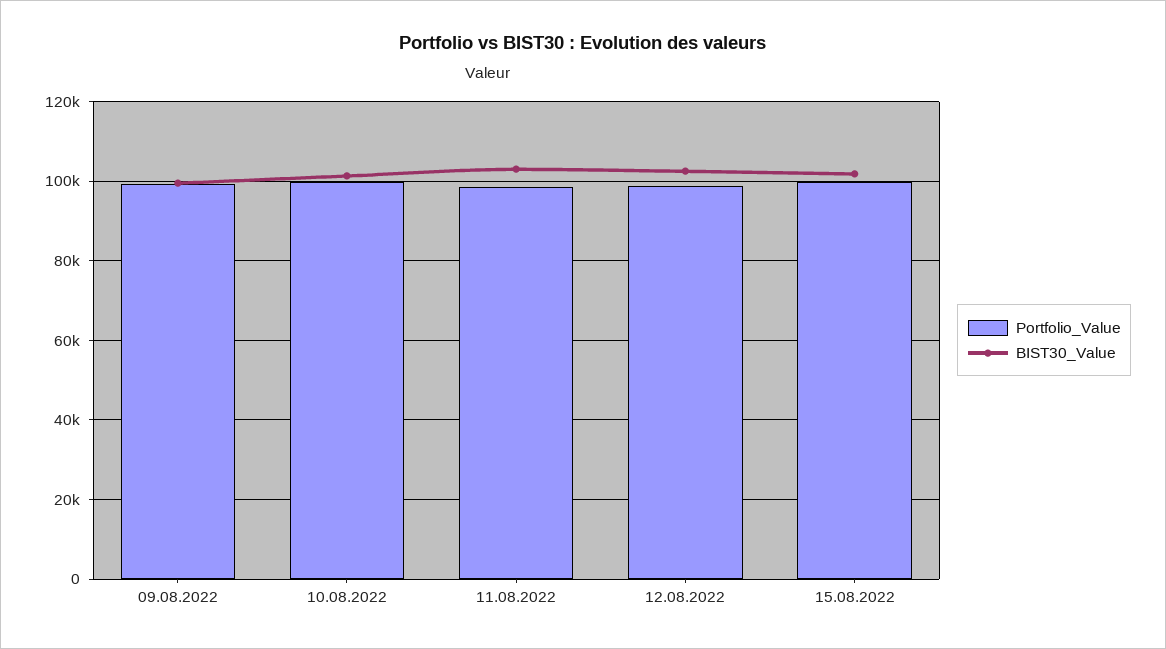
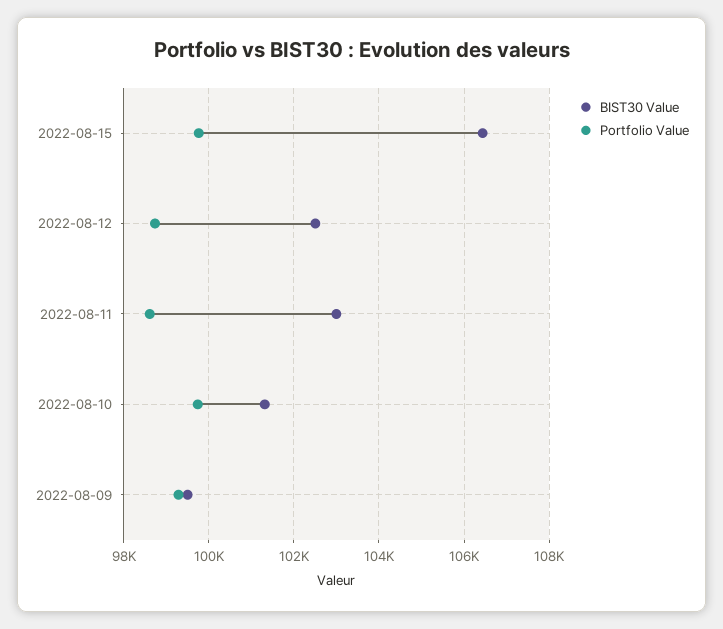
BIST30_Value, 15.08.2022: 102000 -> 106400

